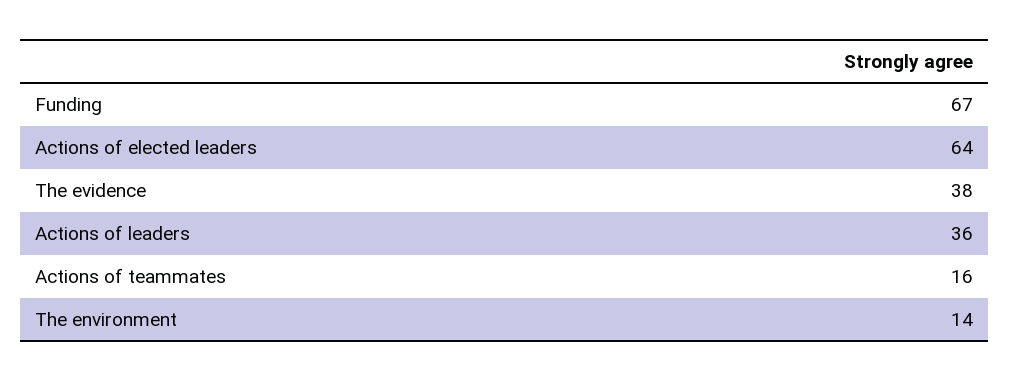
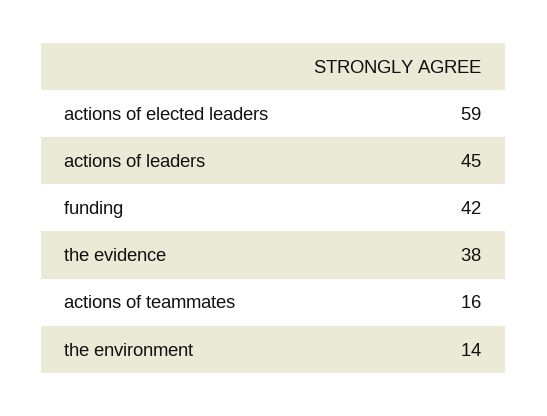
Funding: 67 -> 42
Actions of elected leaders: 64 -> 59
Actions of leaders: 36 -> 45

